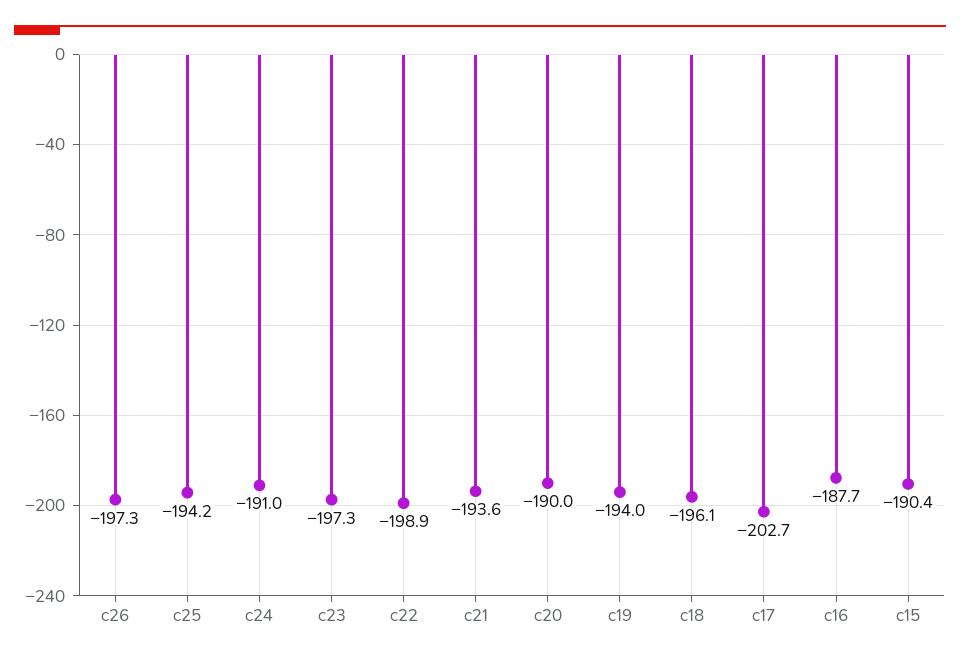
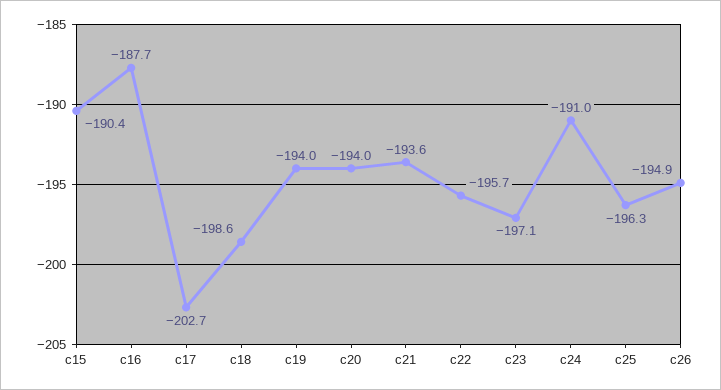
c26: -197.3 -> -194.9
c25: -194.2 -> -196.3
c23: -197.3 -> -197.1
c22: -198.9 -> -195.7
c20: -190 -> -194
c18: -196.1 -> -198.6

